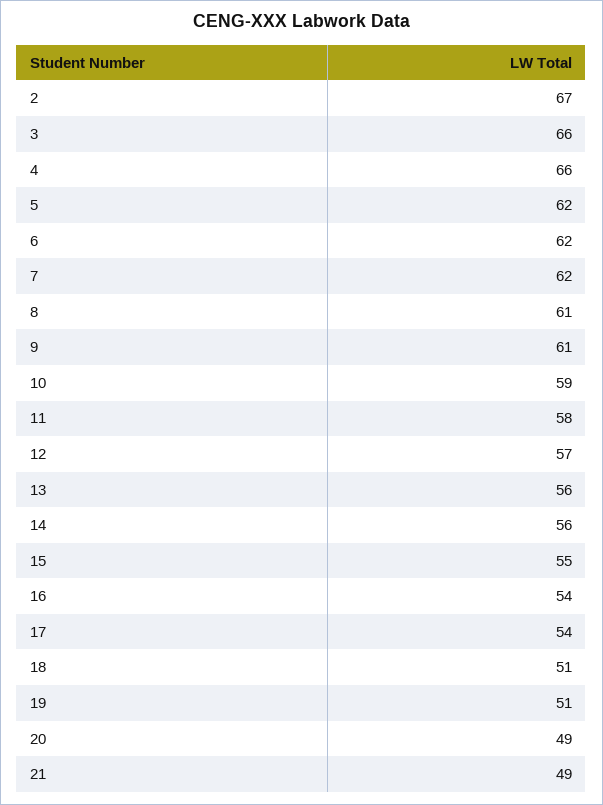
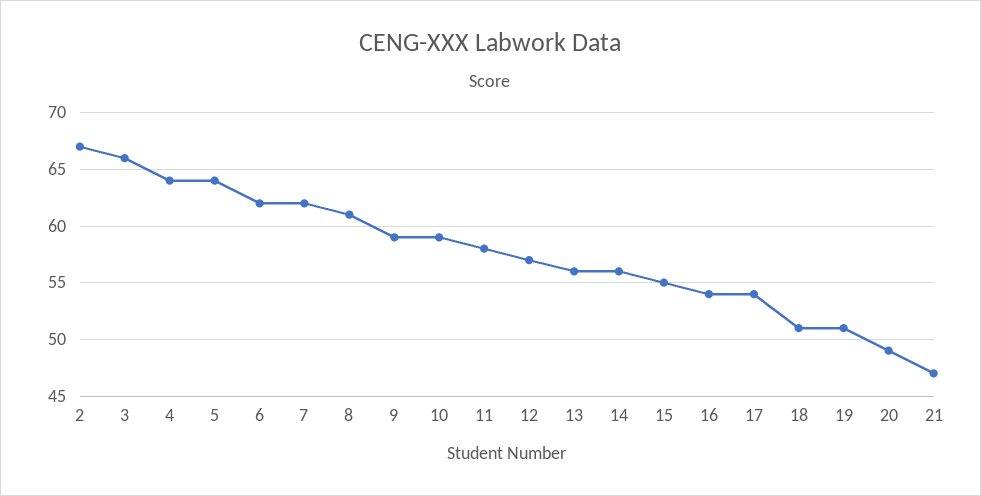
4: 66 -> 64
5: 62 -> 64
9: 61 -> 59
21: 49 -> 47

